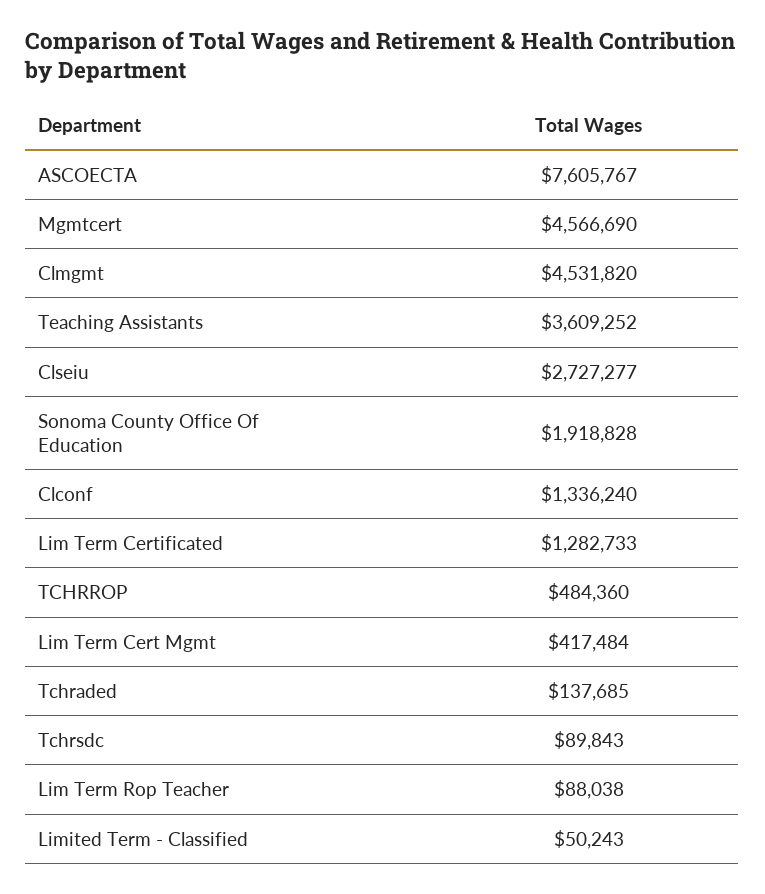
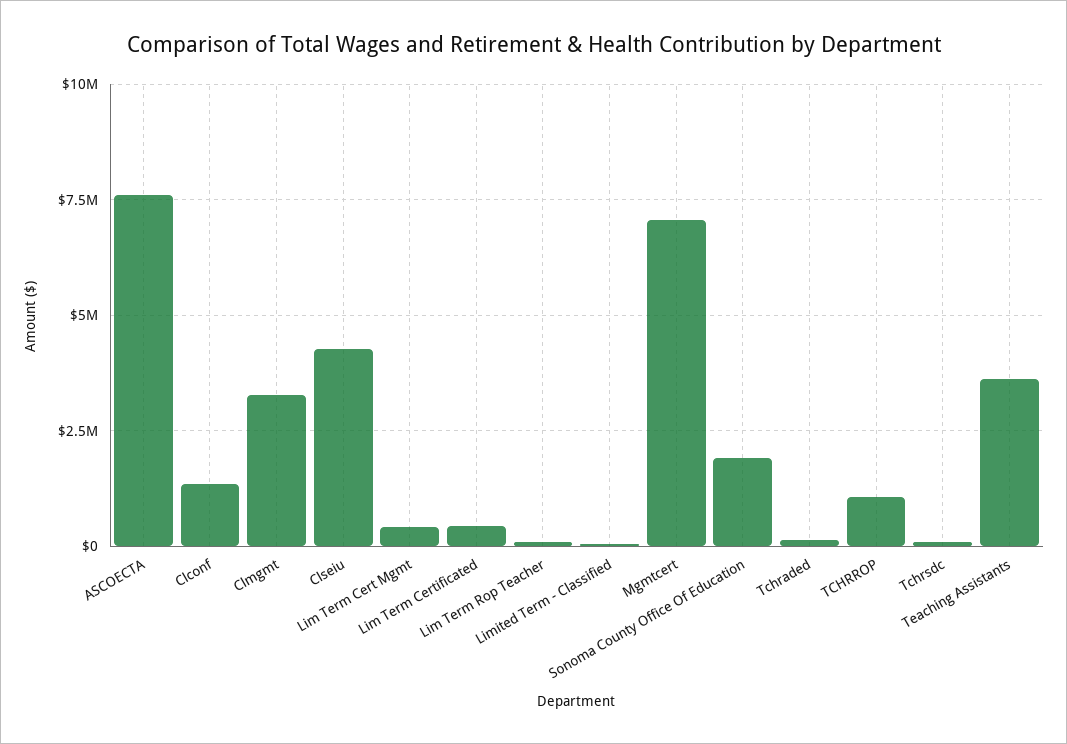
Mgmtcert: 4566690 -> 7000000
Clmgmt: 4531820 -> 3250000
Clseiu: 2727277 -> 4250000
Lim Term Certificated: 1282733 -> 500000
TCHRROP: 484360 -> 1000000

